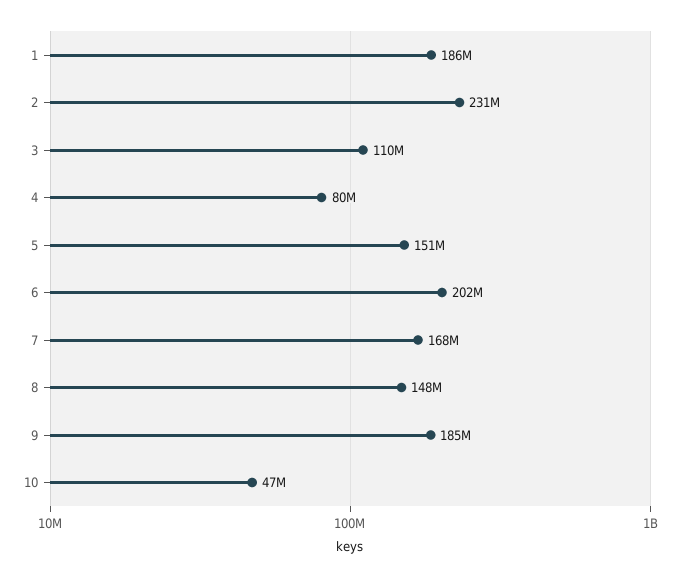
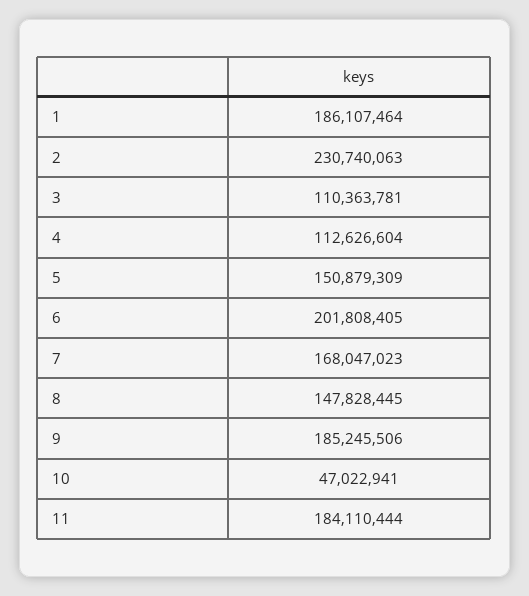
4: 80000000 -> 112626604
11: none -> 184110444

